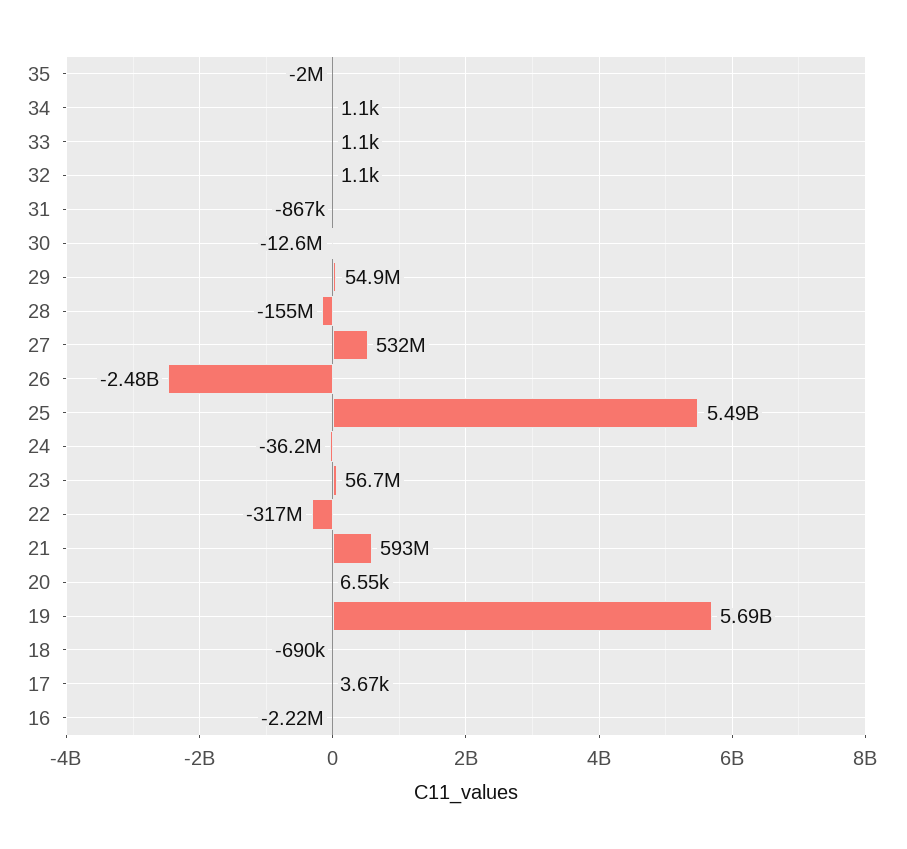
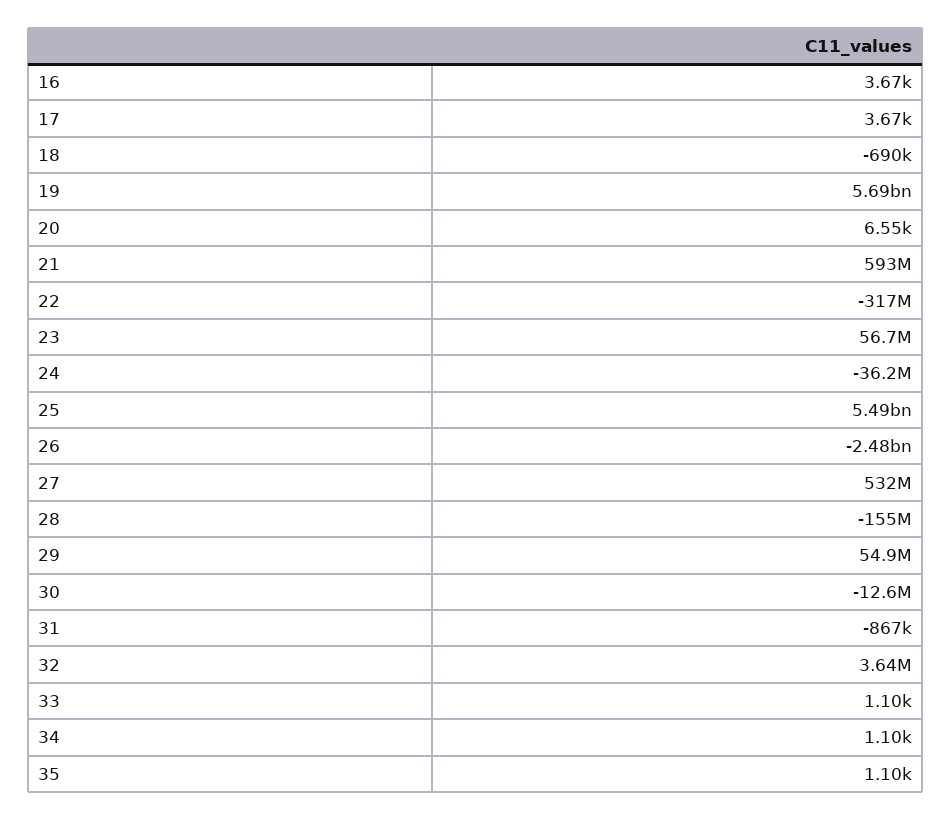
35: -2000000 -> 1100
32: 1100 -> 3640000
16: -2220000 -> 3670

